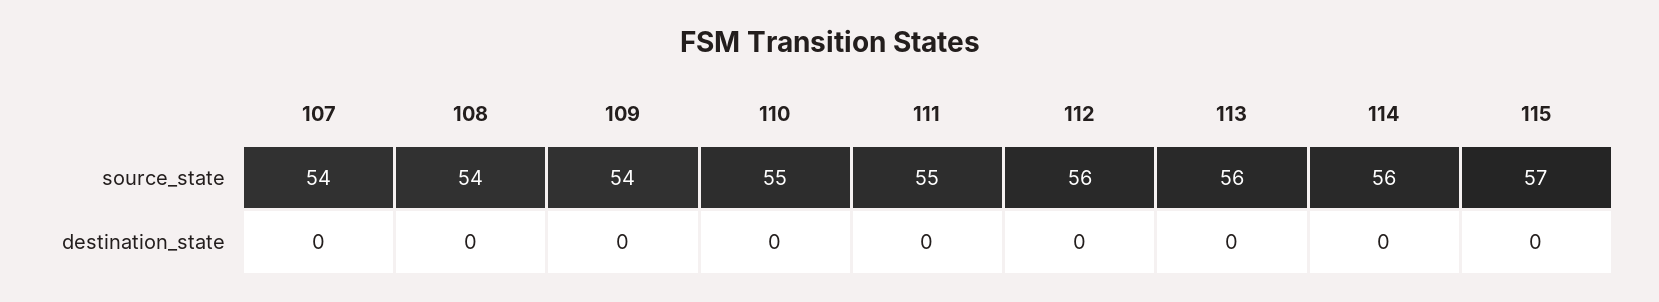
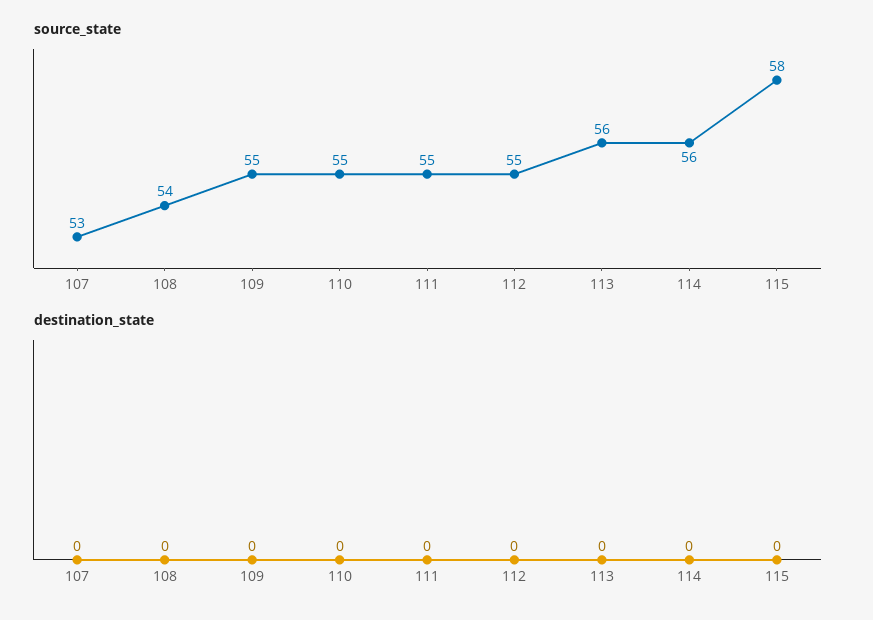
source_state, 107: 54 -> 53
source_state, 109: 54 -> 55
source_state, 112: 56 -> 55
source_state, 115: 57 -> 58

